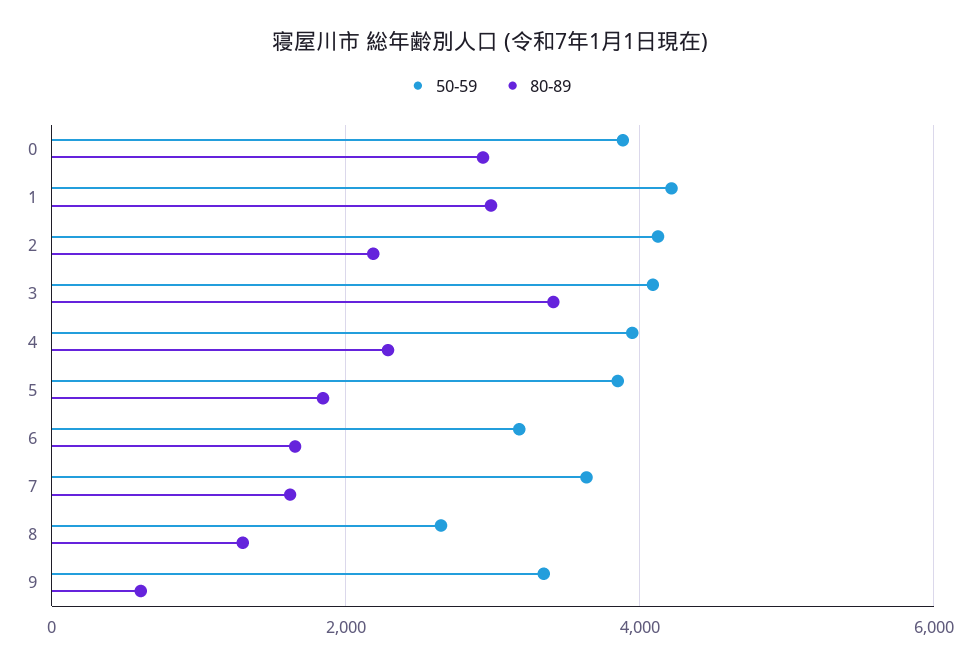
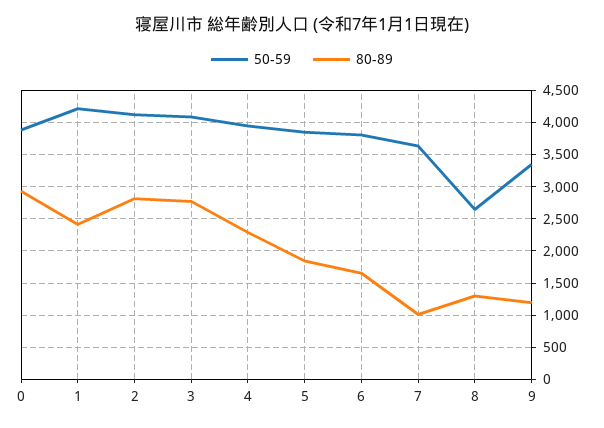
80-89, 1: 3000 -> 2400
80-89, 2: 2200 -> 2800
80-89, 3: 3400 -> 2800
50-59, 6: 3200 -> 3800
80-89, 7: 1600 -> 1000
80-89, 9: 600 -> 1200

